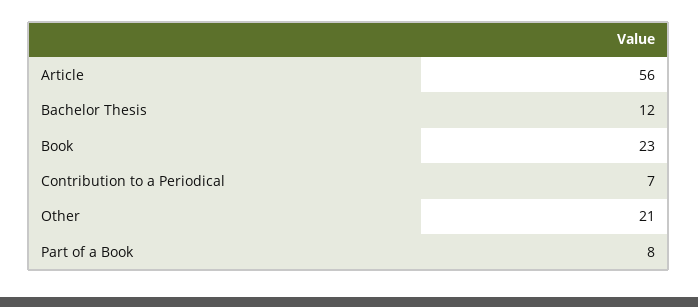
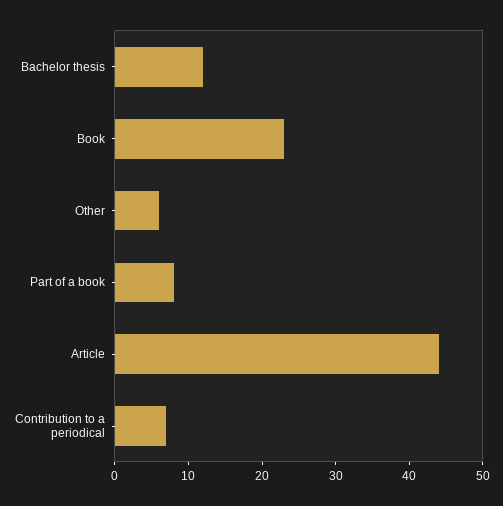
Article: 56 -> 45
Other: 21 -> 5

